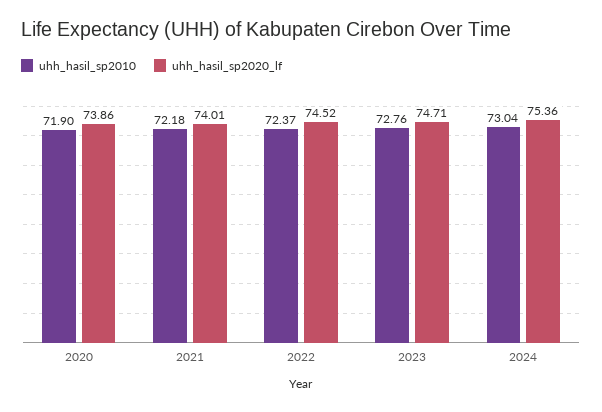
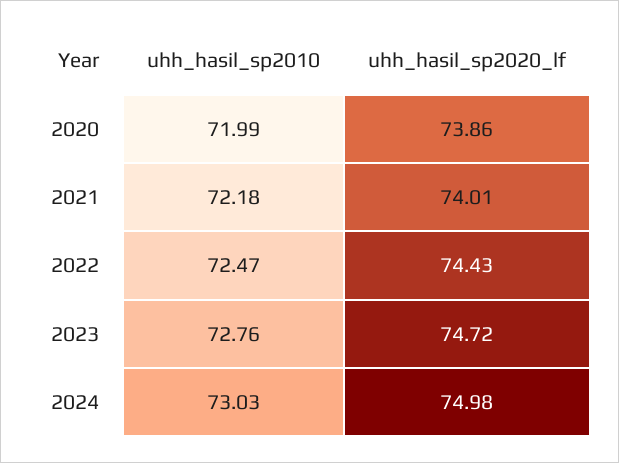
uhh_hasil_sp2010, 2020: 71.9 -> 71.99
uhh_hasil_sp2010, 2022: 72.37 -> 72.47
uhh_hasil_sp2020_lf, 2022: 74.52 -> 74.43
uhh_hasil_sp2020_lf, 2023: 74.71 -> 74.72
uhh_hasil_sp2010, 2024: 73.04 -> 73.03
uhh_hasil_sp2020_lf, 2024: 75.36 -> 74.98

